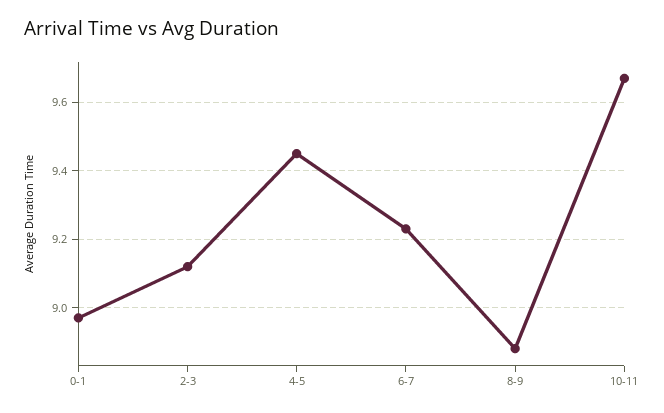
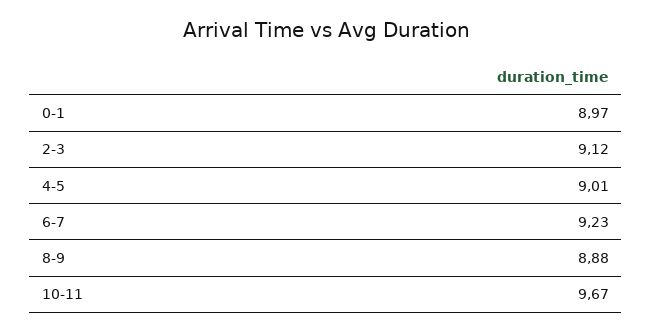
4-5: 9.45 -> 9.01

